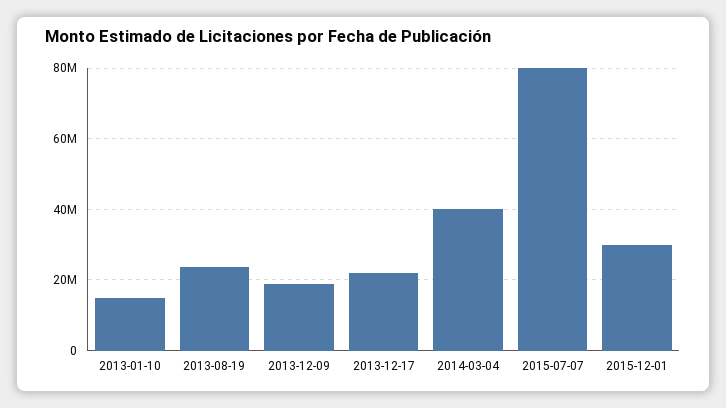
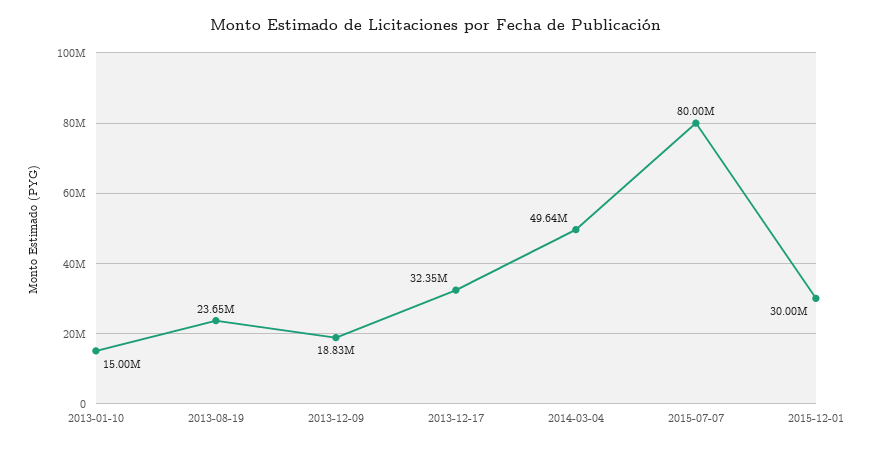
2013-12-17: 22000000 -> 32350000
2014-03-04: 40000000 -> 49640000

